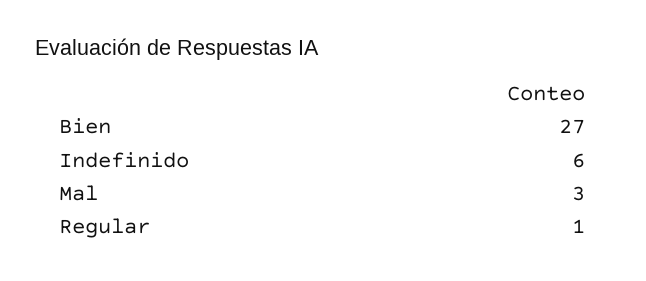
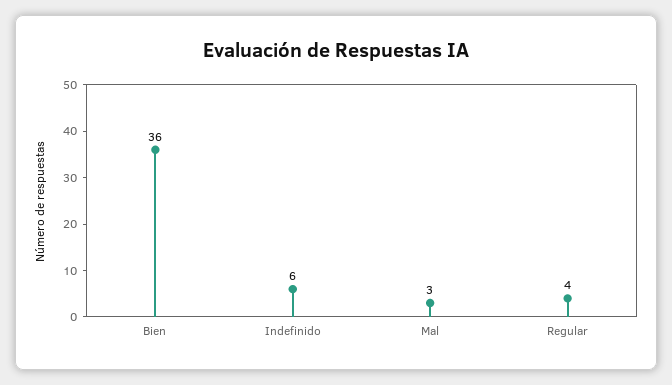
Bien: 27 -> 36
Regular: 1 -> 4

